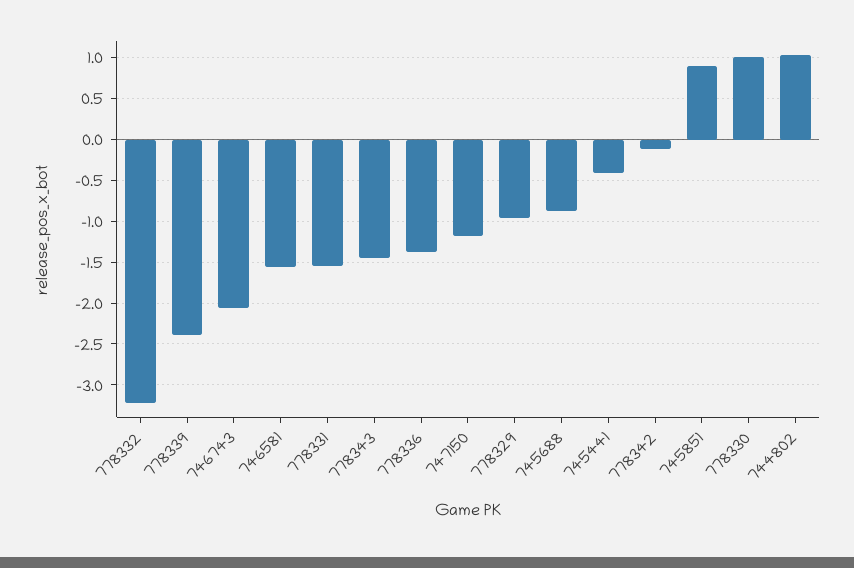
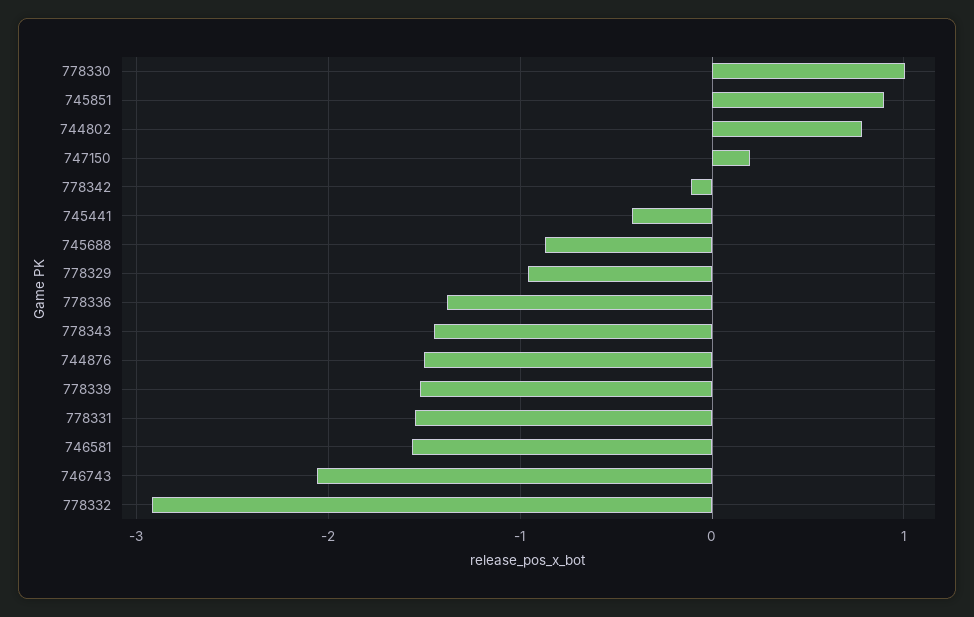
778332: -3.2 -> -2.9
778339: -2.4 -> -1.5
747150: -1.2 -> 0.2
744802: 1 -> 0.8
744876: none -> -1.5

